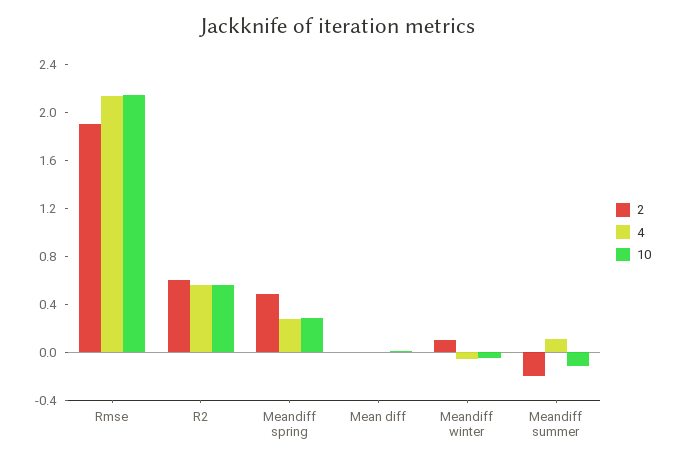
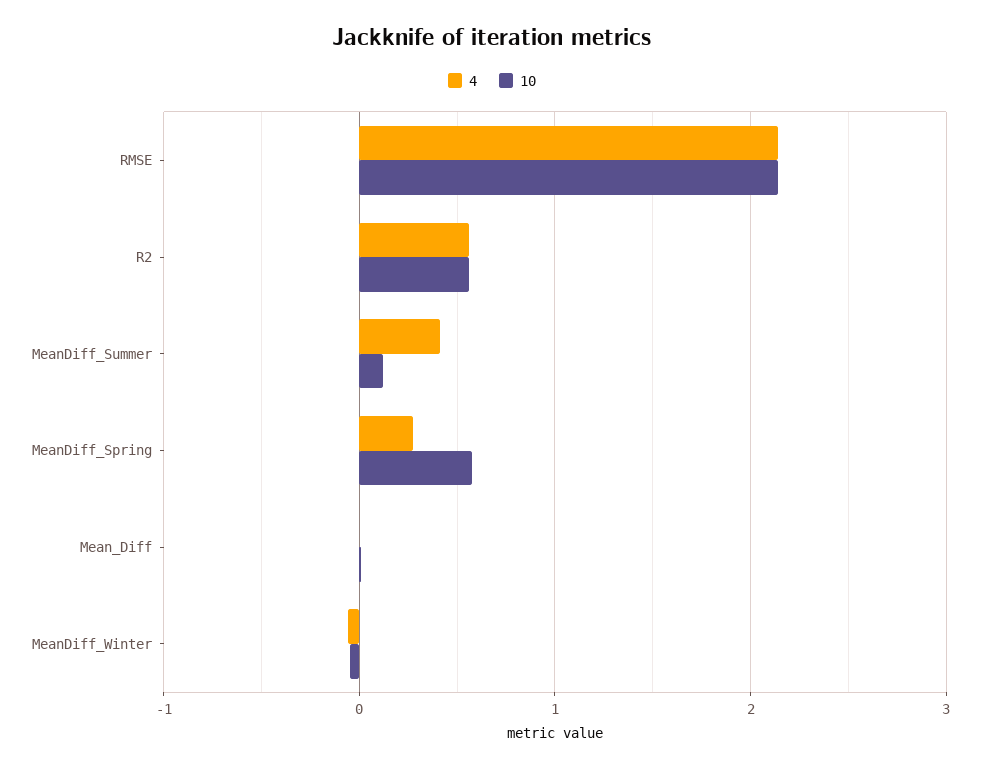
2, Rmse: 1.9 -> none
2, R2: 0.6 -> none
2, Meandiff spring: 0.5 -> none
10, Meandiff spring: 0.3 -> 0.6
2, Mean diff: 0 -> none
2, Meandiff winter: 0.1 -> none
2, Meandiff summer: -0.2 -> none
4, Meandiff summer: 0.1 -> 0.4
10, Meandiff summer: -0.1 -> 0.1

